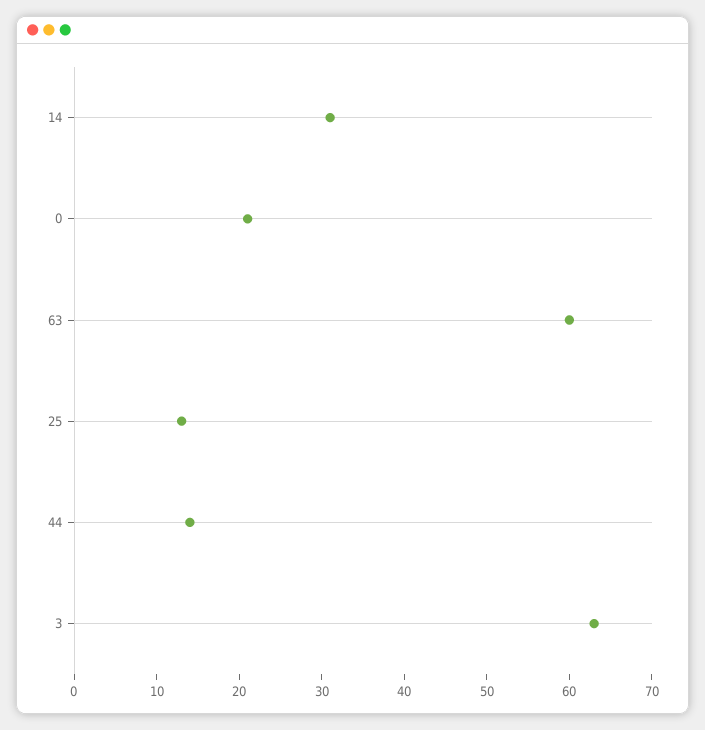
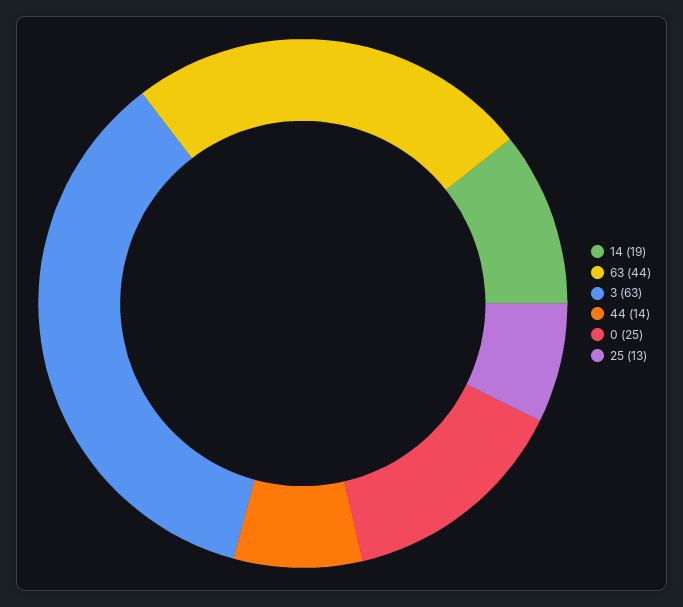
14: 31 -> 19
0: 21 -> 25
63: 60 -> 44

